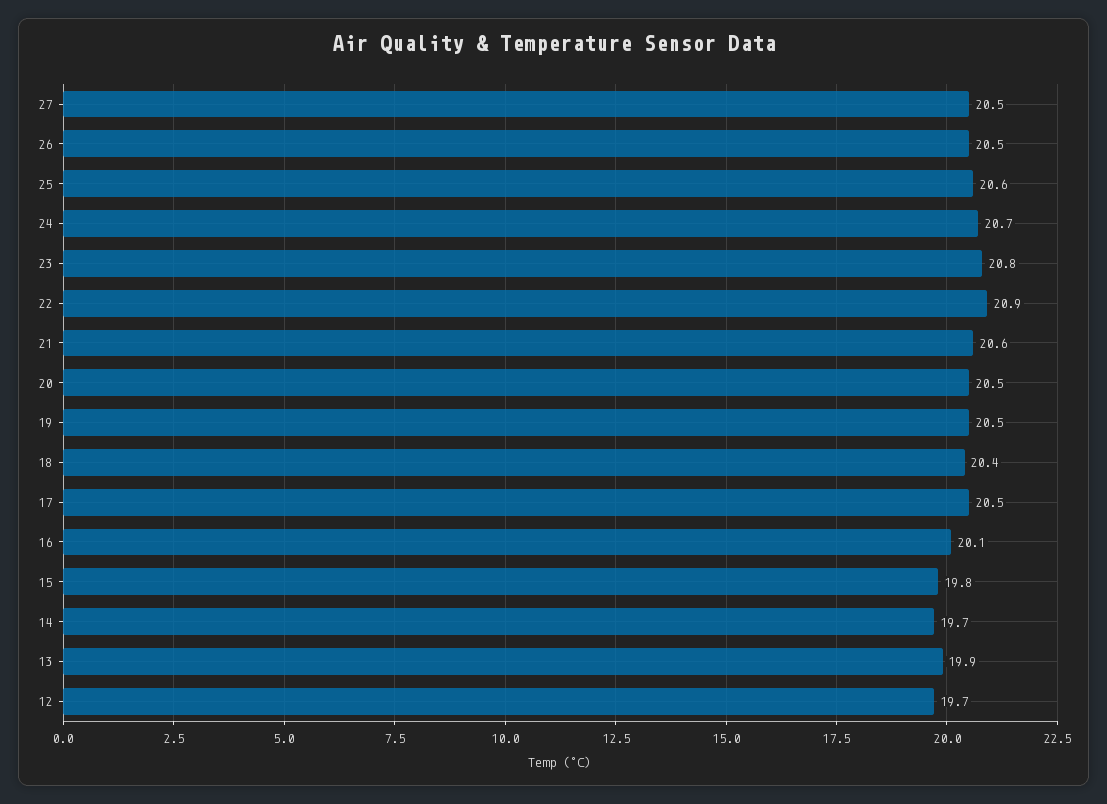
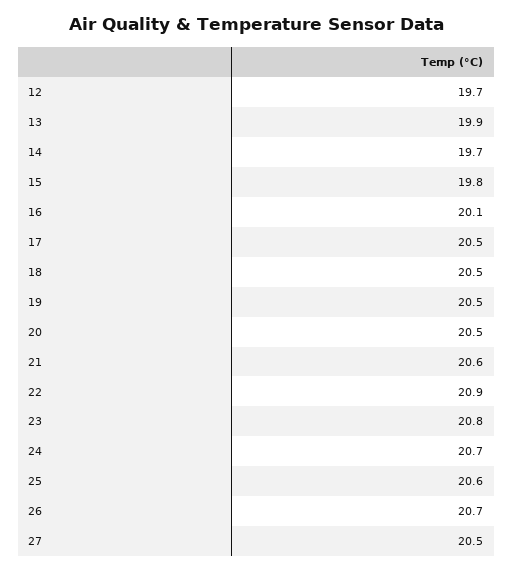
26: 20.5 -> 20.7
18: 20.4 -> 20.5

